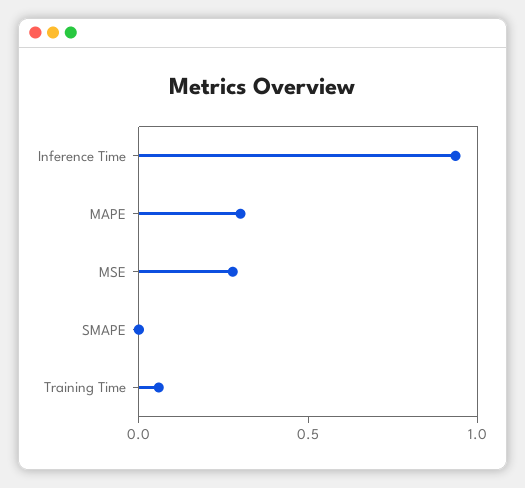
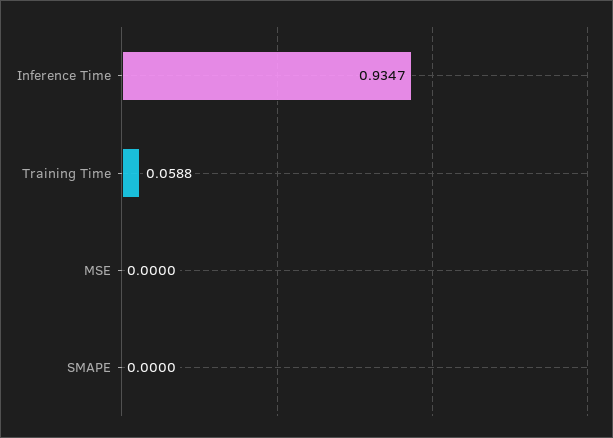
MAPE: 0.3 -> none
MSE: 0.3 -> 0

